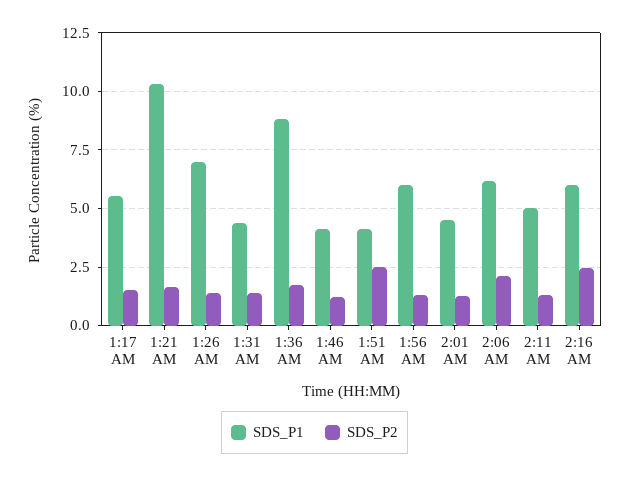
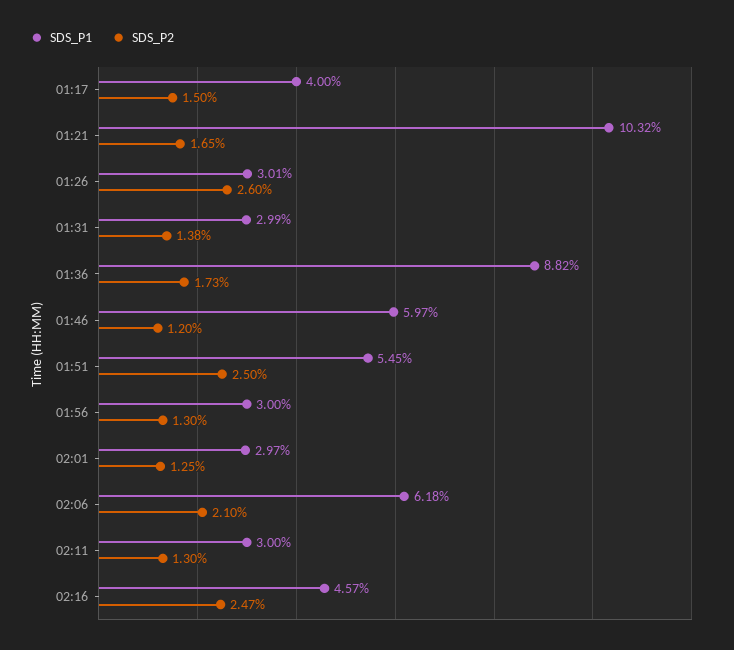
SDS_P1, 1:17 AM: 5.5 -> 4
SDS_P1, 1:26 AM: 7 -> 3.01
SDS_P2, 1:26 AM: 1.5 -> 2.6
SDS_P1, 1:31 AM: 4.5 -> 2.99
SDS_P1, 1:46 AM: 4 -> 5.97
SDS_P1, 1:51 AM: 4 -> 5.45
SDS_P1, 1:56 AM: 6 -> 3
SDS_P1, 2:01 AM: 4.5 -> 2.97
SDS_P1, 2:11 AM: 5 -> 3
SDS_P1, 2:16 AM: 6 -> 4.57

